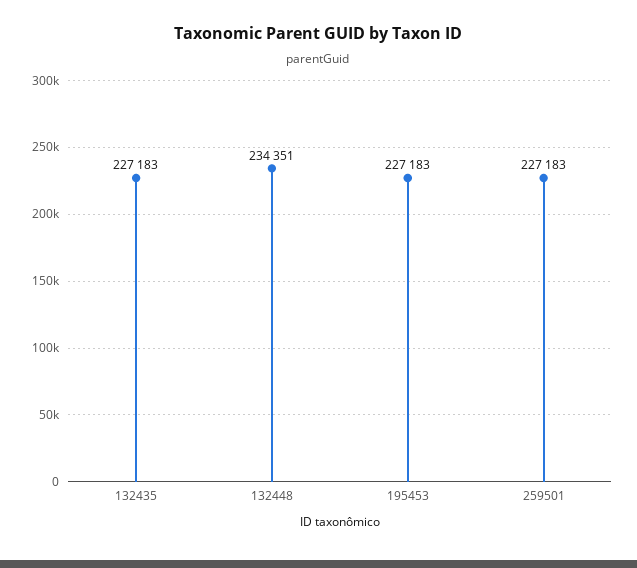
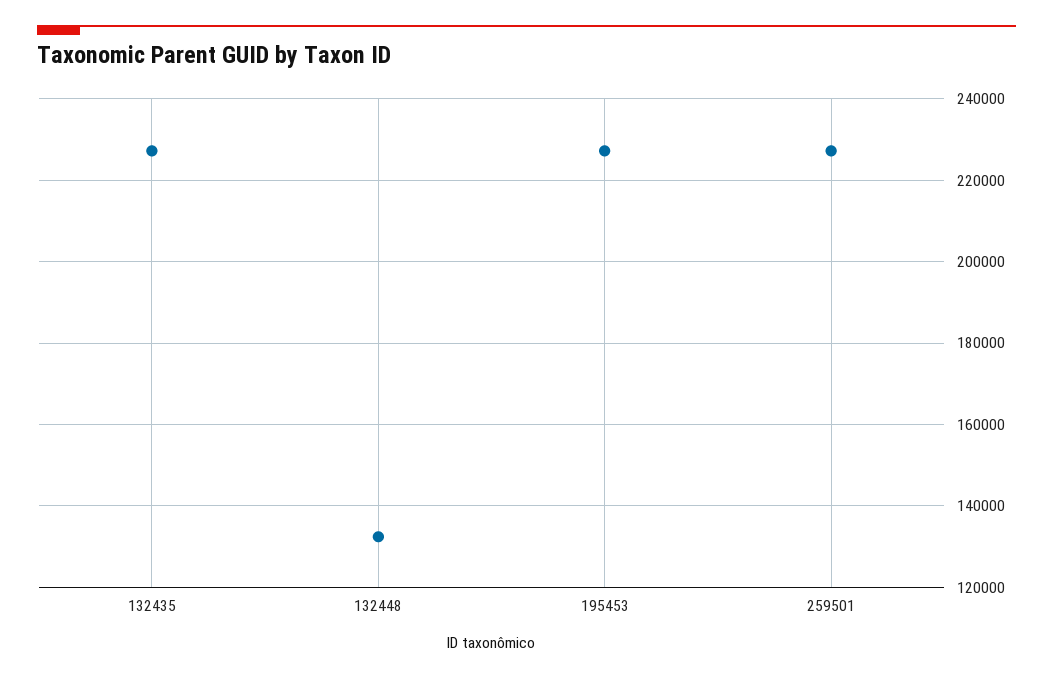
132448: 234351 -> 132000

